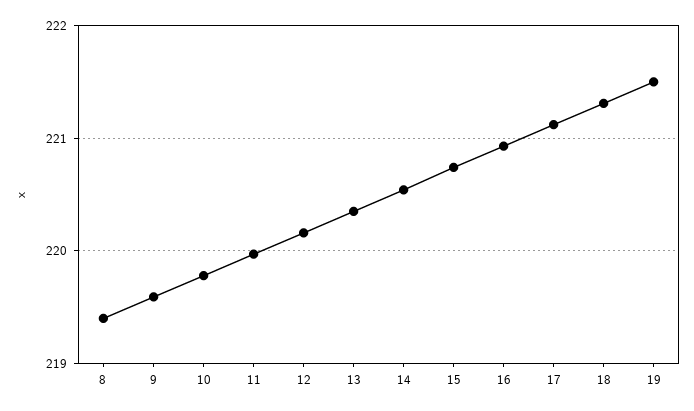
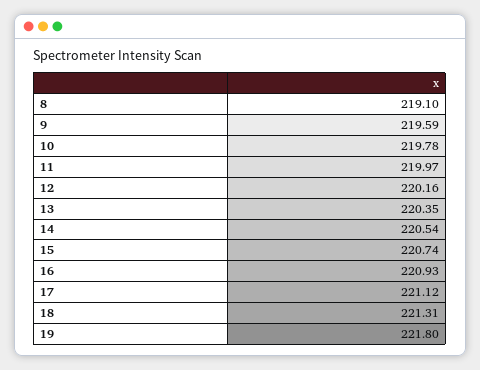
8: 219.4 -> 219.1
19: 221.5 -> 221.8

